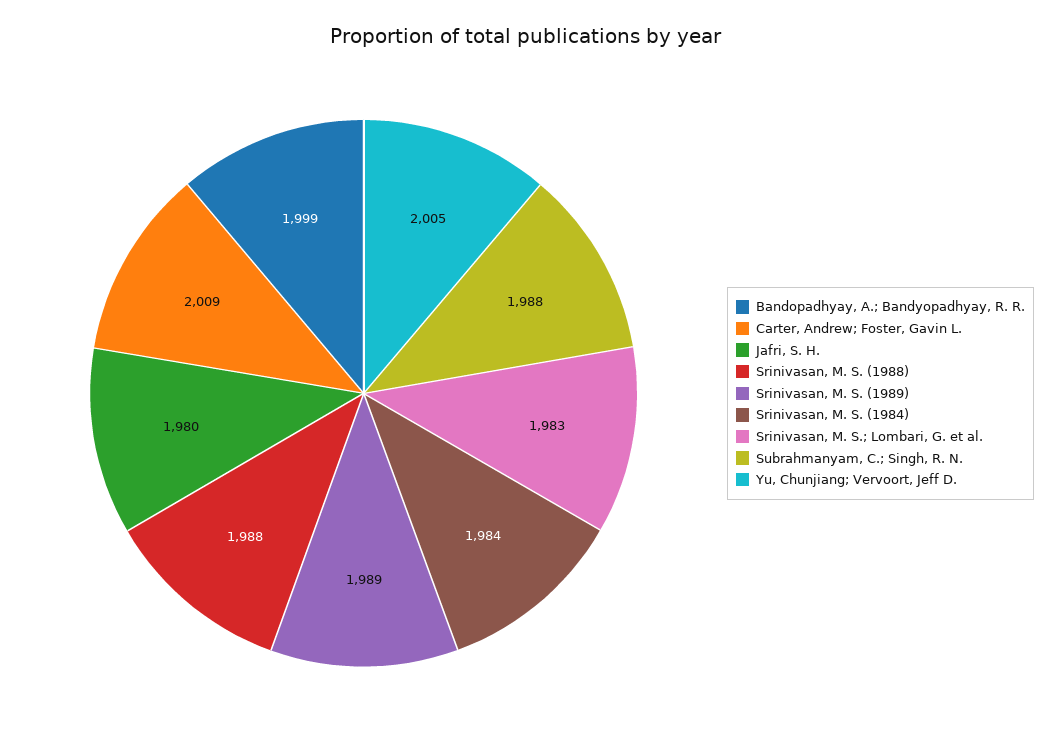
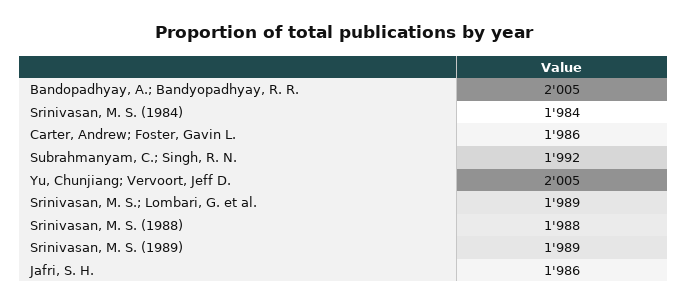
Bandopadhyay, A.; Bandyopadhyay, R. R.: 1999 -> 2005
Carter, Andrew; Foster, Gavin L.: 2009 -> 1986
Jafri, S. H.: 1980 -> 1986
Srinivasan, M. S.; Lombari, G. et al.: 1983 -> 1989
Subrahmanyam, C.; Singh, R. N.: 1988 -> 1992

